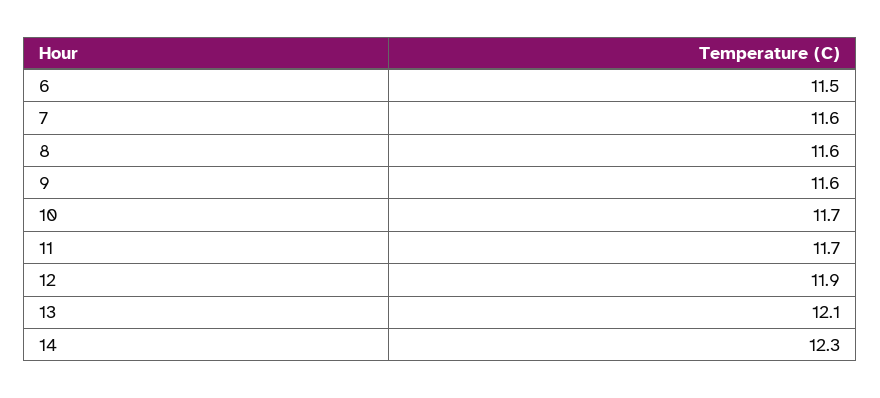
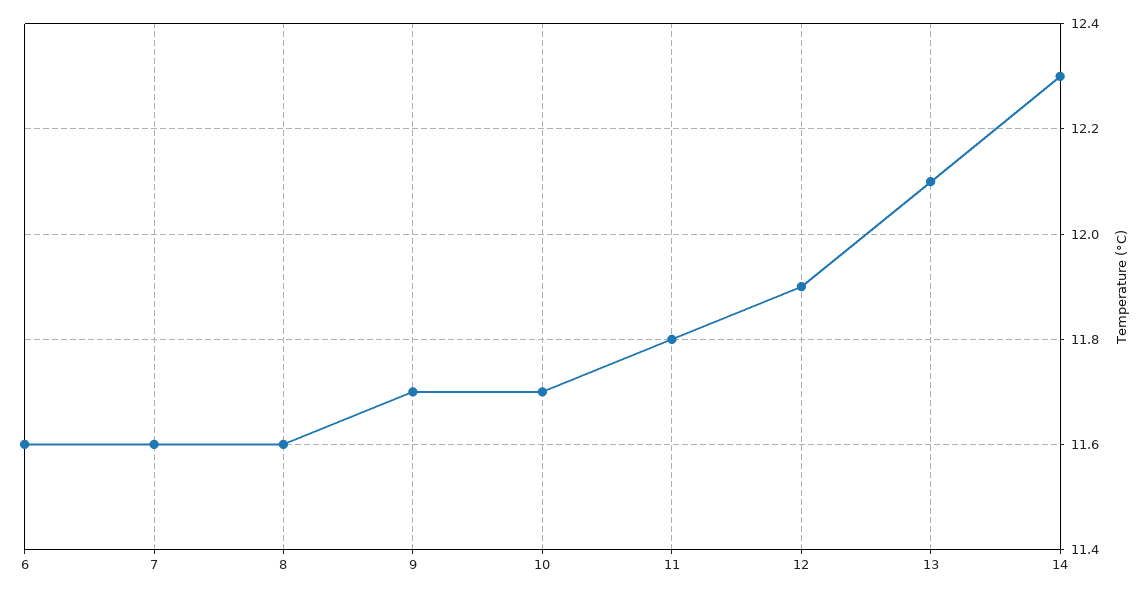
6: 11.5 -> 11.6
9: 11.6 -> 11.7
11: 11.7 -> 11.8

